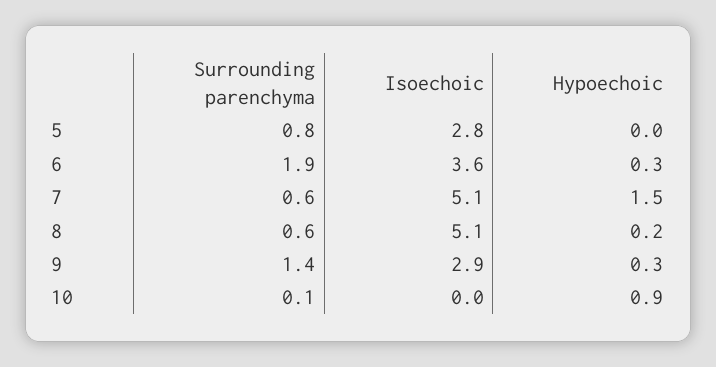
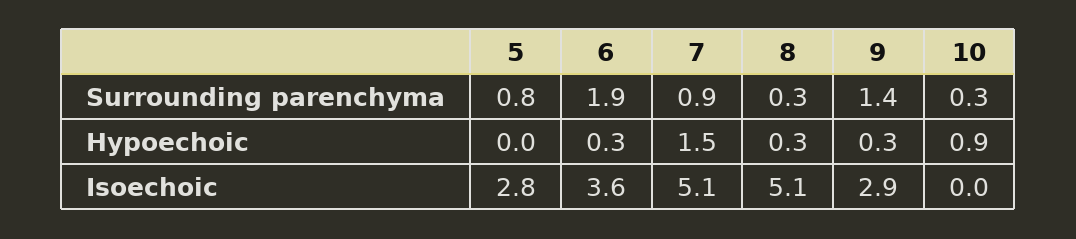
Surrounding parenchyma, 7: 0.6 -> 0.9
Surrounding parenchyma, 8: 0.6 -> 0.3
Hypoechoic, 8: 0.2 -> 0.3
Surrounding parenchyma, 10: 0.1 -> 0.3

